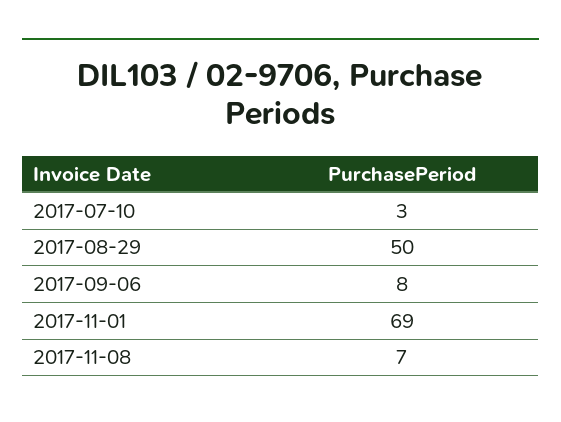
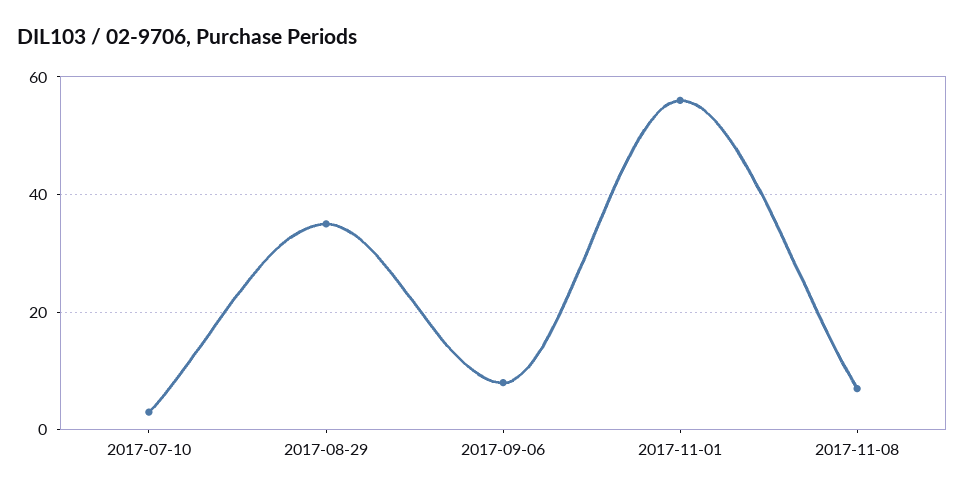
2017-08-29: 50 -> 35
2017-11-01: 69 -> 55

